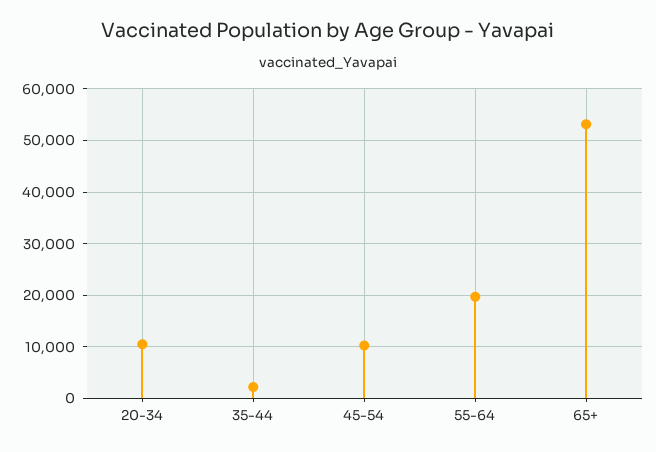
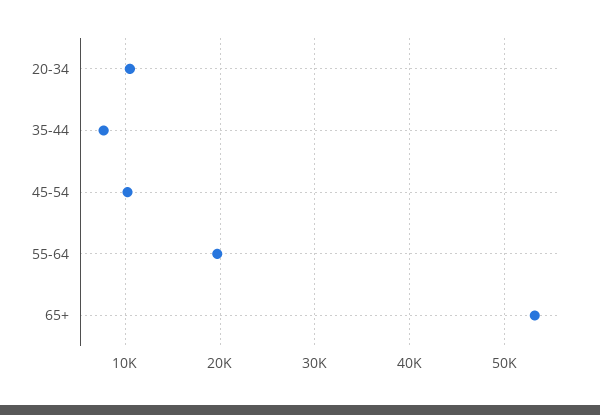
35-44: 2000 -> 8000

